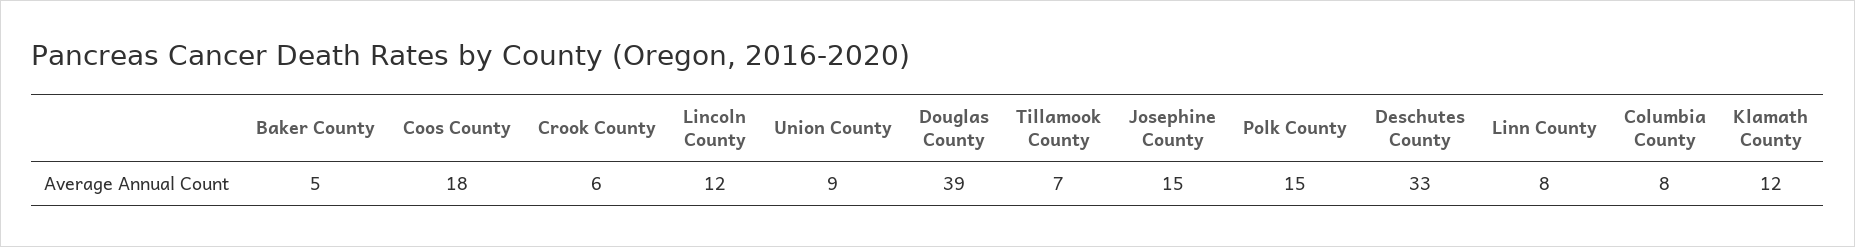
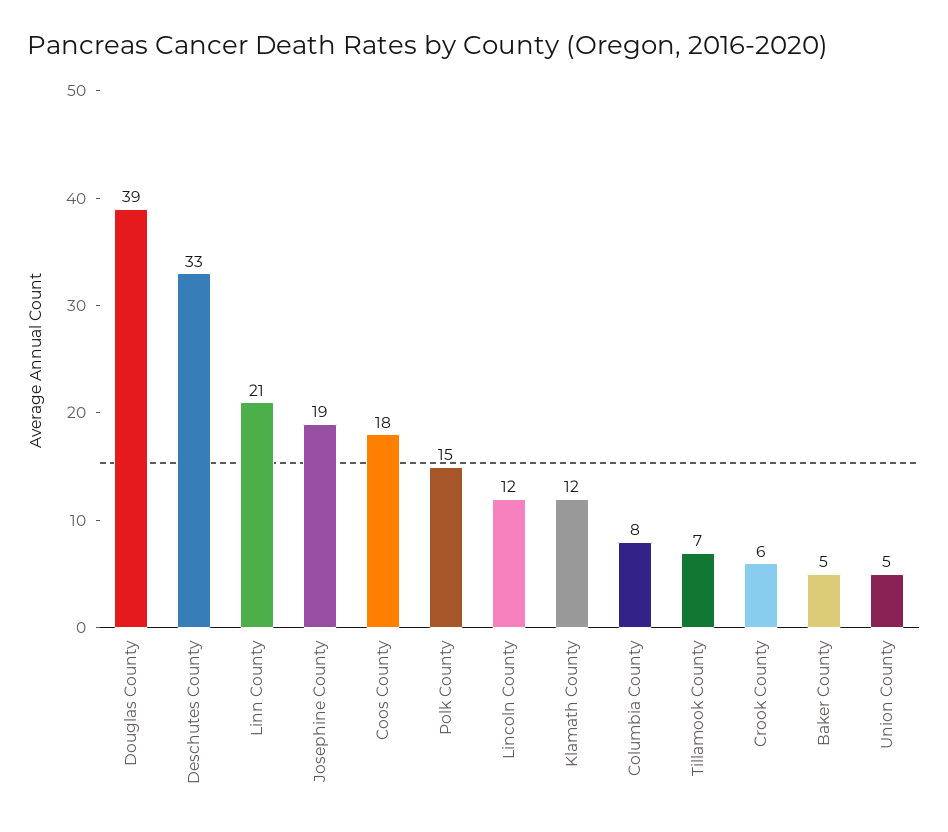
Union County: 9 -> 5
Josephine County: 15 -> 19
Linn County: 8 -> 21

